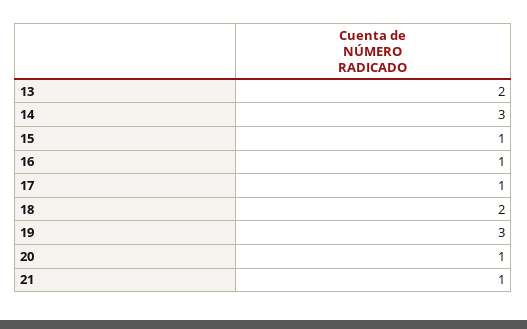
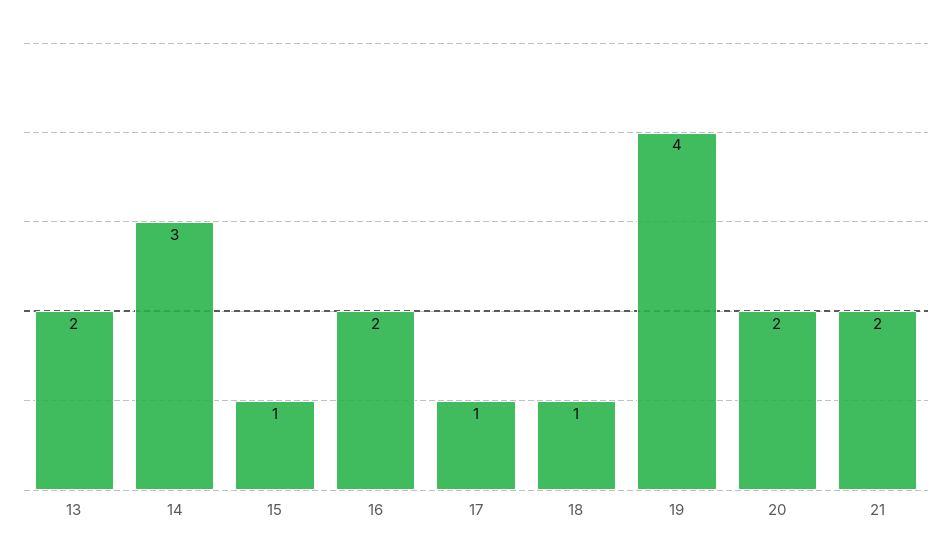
16: 1 -> 2
18: 2 -> 1
19: 3 -> 4
20: 1 -> 2
21: 1 -> 2

